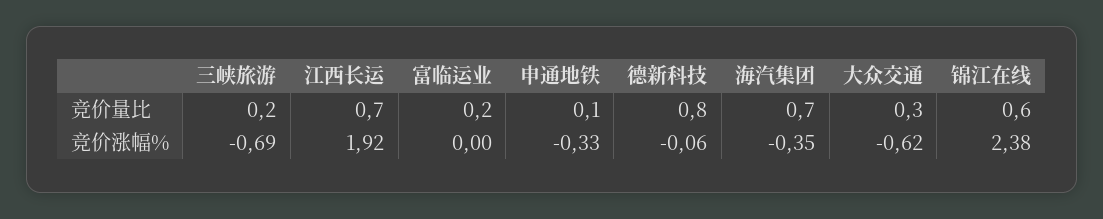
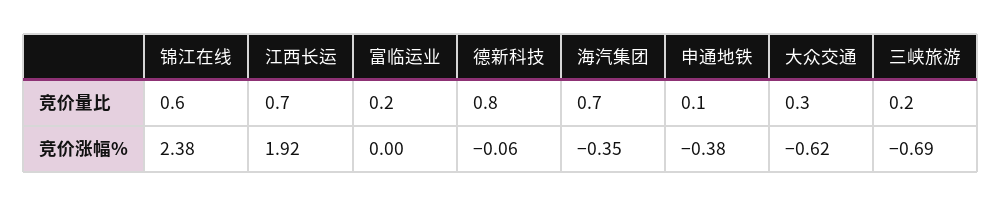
申通地铁, 竞价涨幅%: -0.33 -> -0.38

